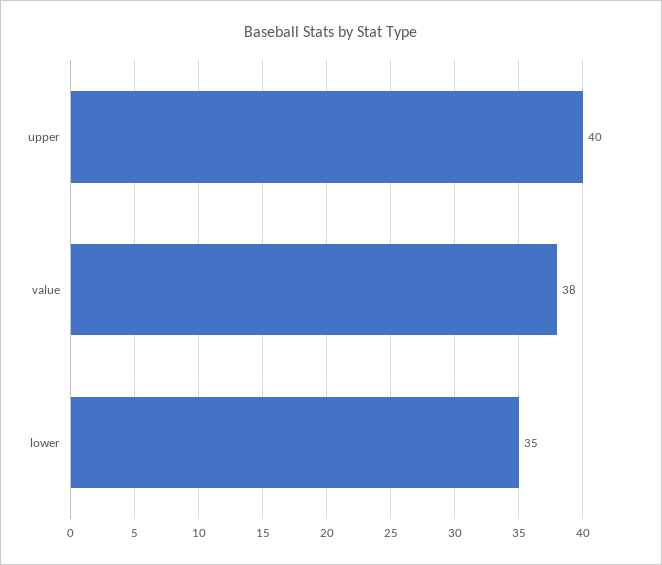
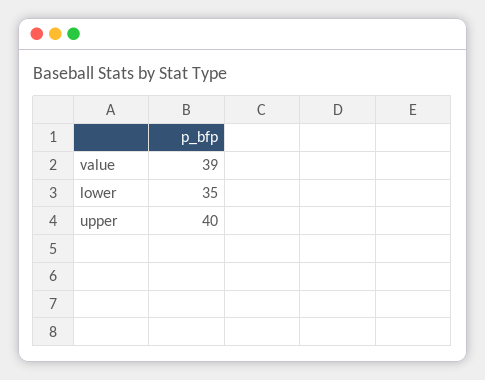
value: 38 -> 39

